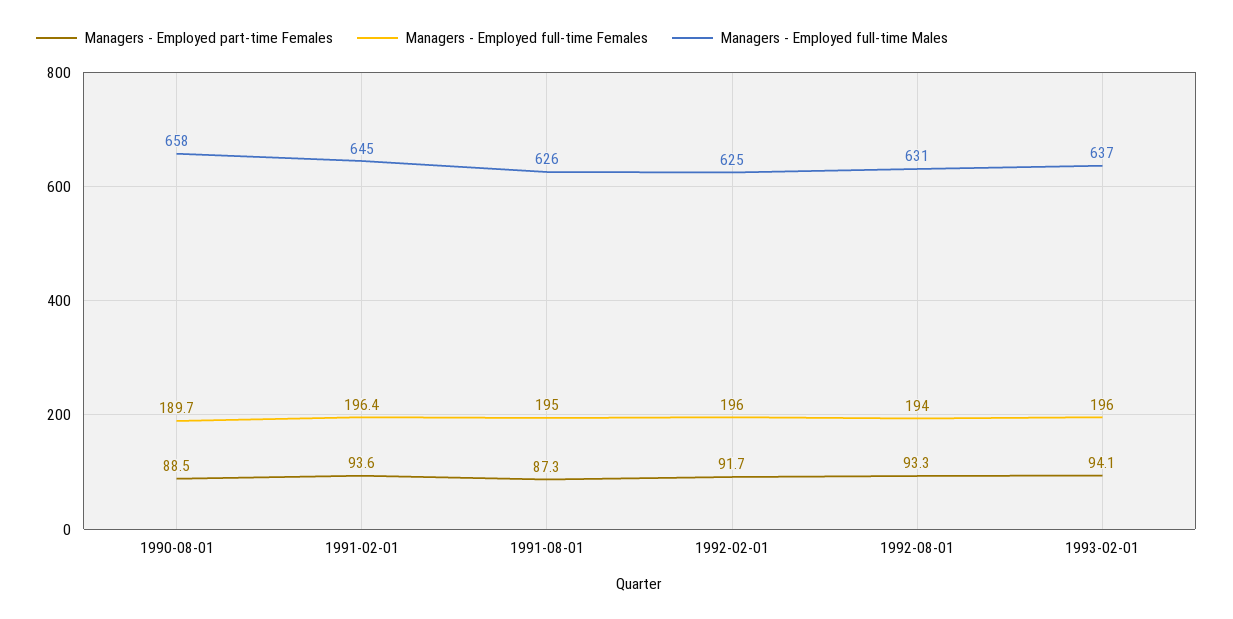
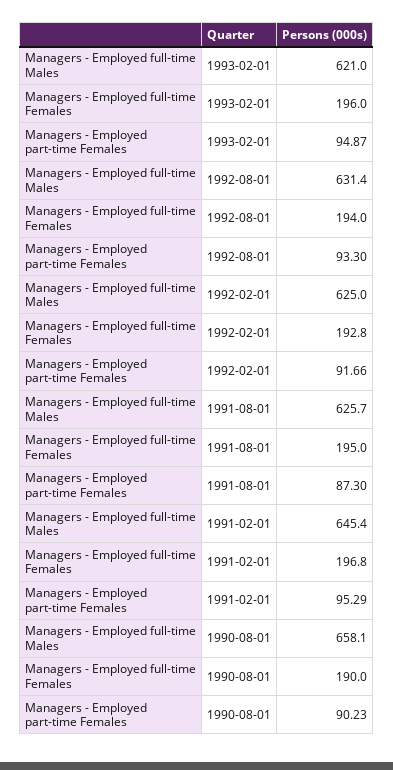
Managers - Employed part-time Females, 1990-08-01: 88.5 -> 90.23
Managers - Employed full-time Females, 1990-08-01: 189.7 -> 190
Managers - Employed part-time Females, 1991-02-01: 93.6 -> 95.29
Managers - Employed full-time Females, 1991-02-01: 196.4 -> 196.8
Managers - Employed full-time Females, 1992-02-01: 196 -> 192.8
Managers - Employed part-time Females, 1993-02-01: 94.1 -> 94.87
Managers - Employed full-time Males, 1993-02-01: 637 -> 621

